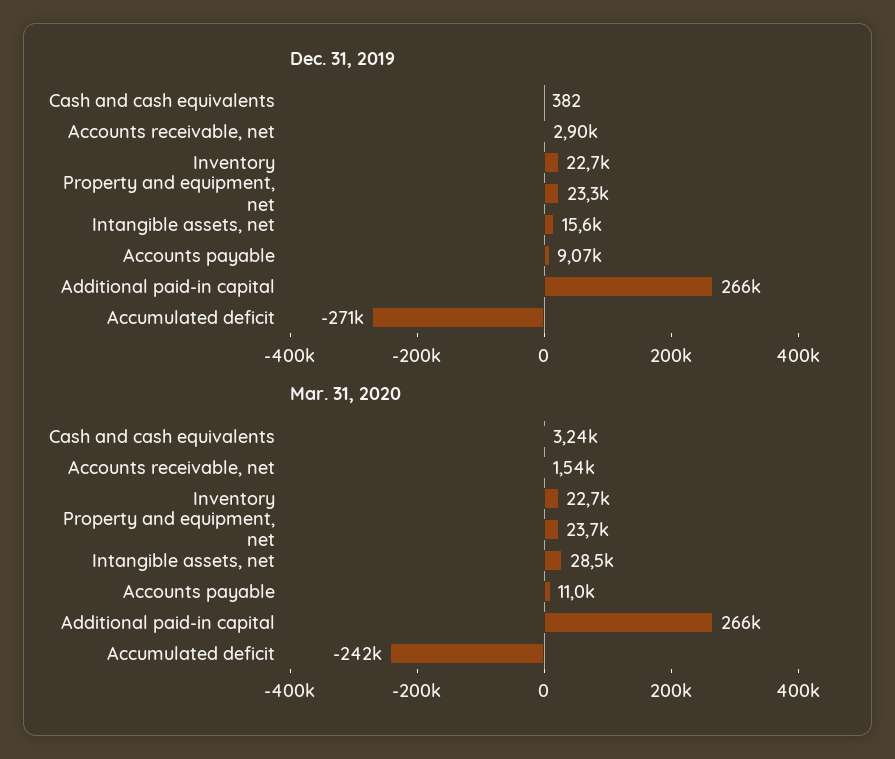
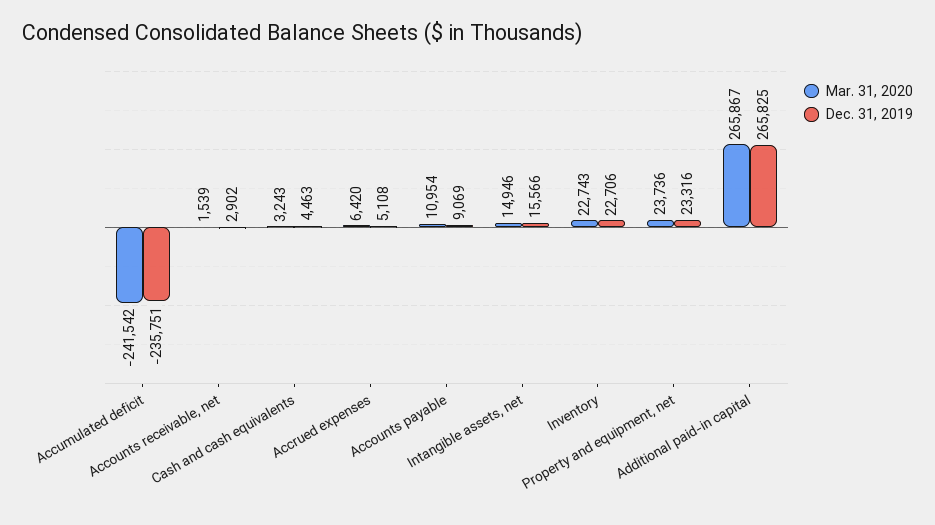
Dec. 31, 2019, Cash and cash equivalents: 382 -> 4463
Dec. 31, 2019, Accumulated deficit: -271000 -> -235751
Mar. 31, 2020, Intangible assets, net: 28500 -> 14946
Mar. 31, 2020, Accrued expenses: none -> 6420
Dec. 31, 2019, Accrued expenses: none -> 5108

